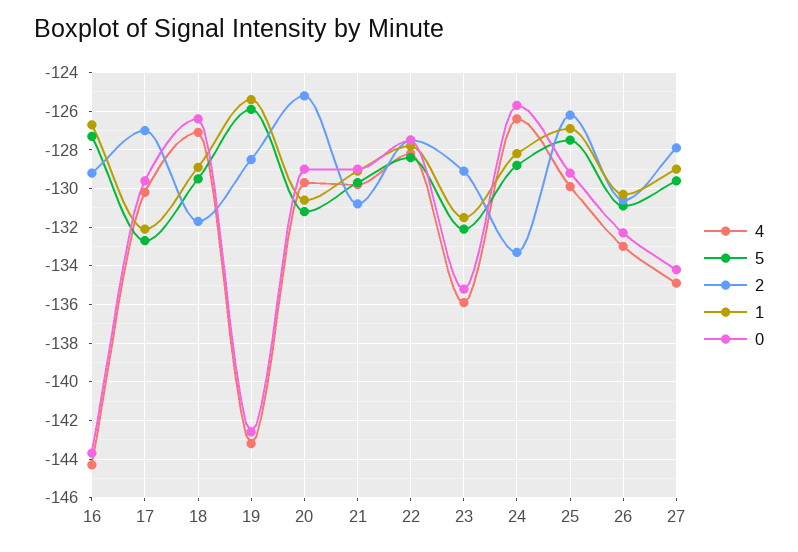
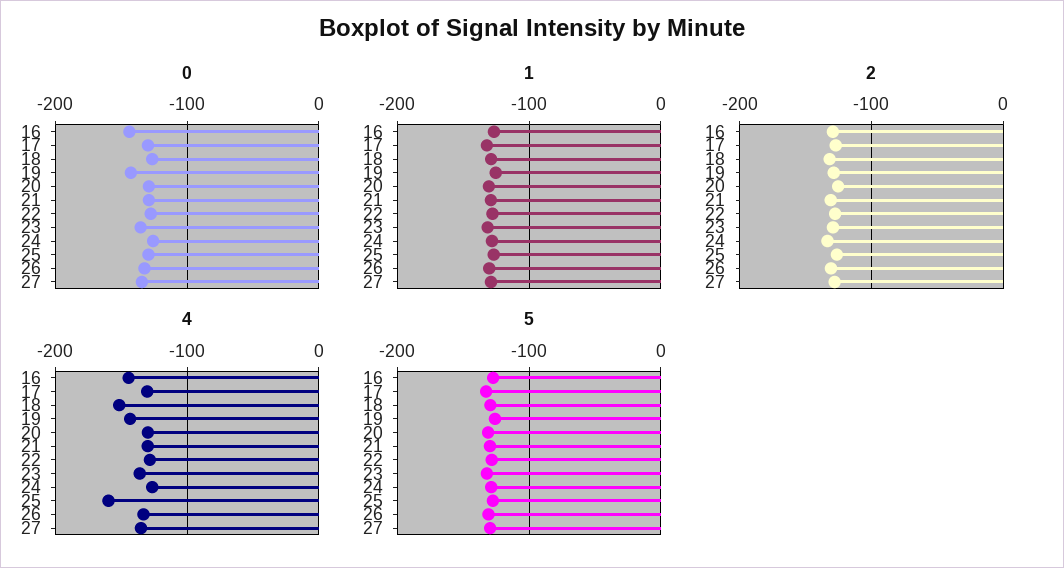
4, 18: -127 -> -150
4, 25: -130 -> -160

